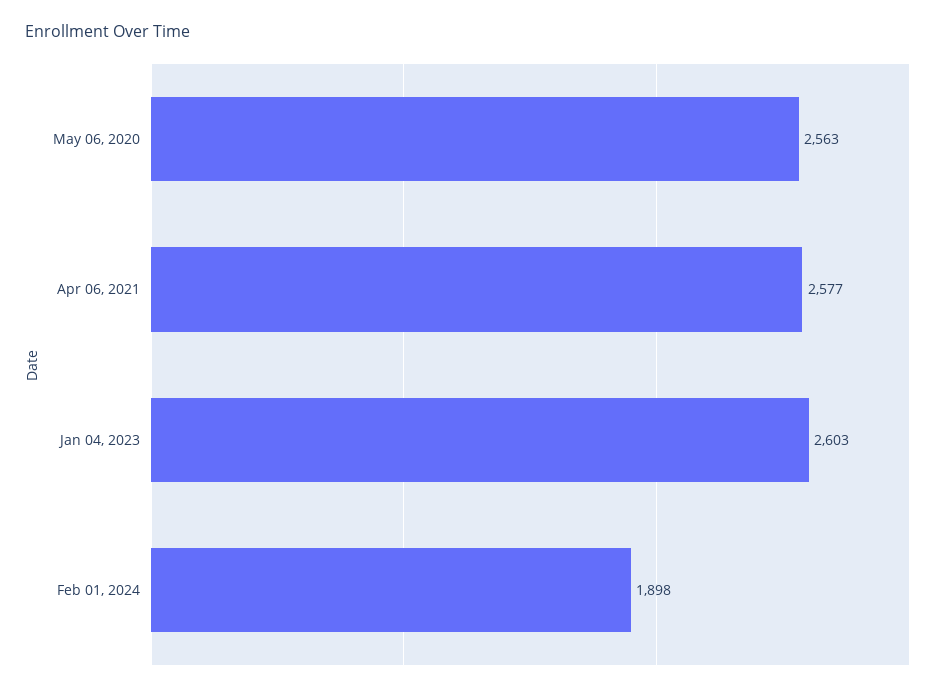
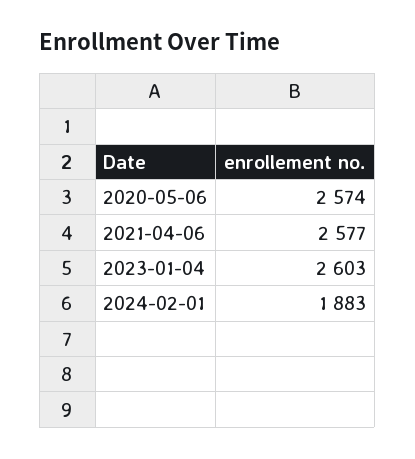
May 06, 2020: 2563 -> 2574
Feb 01, 2024: 1898 -> 1883

